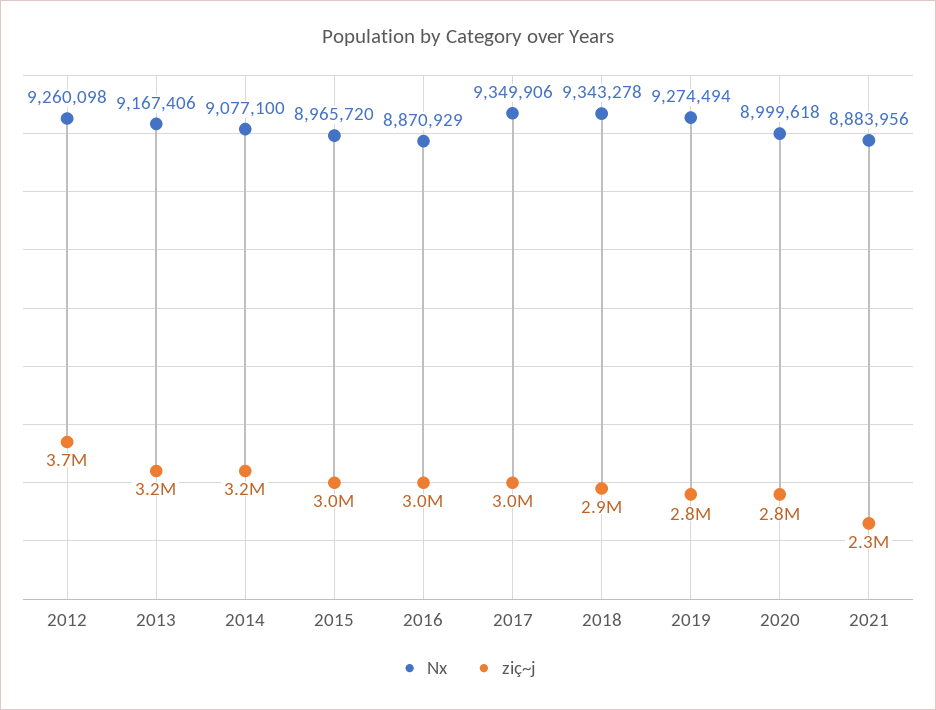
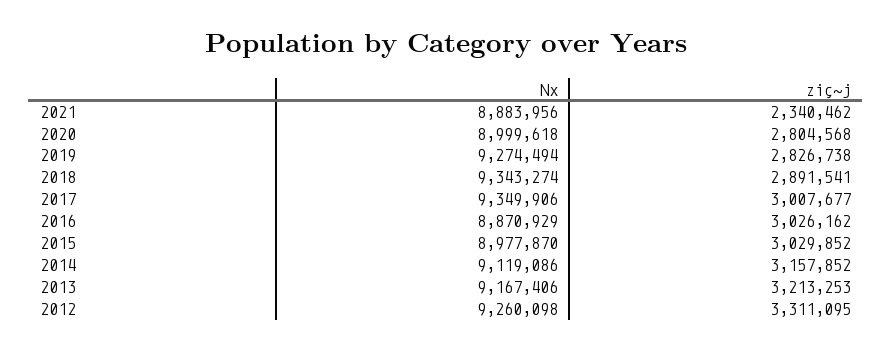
ziç~j, 2012: 3700000 -> 3311095
Nx, 2014: 9077100 -> 9119086
Nx, 2015: 8965720 -> 8977870
Nx, 2018: 9343278 -> 9343274

